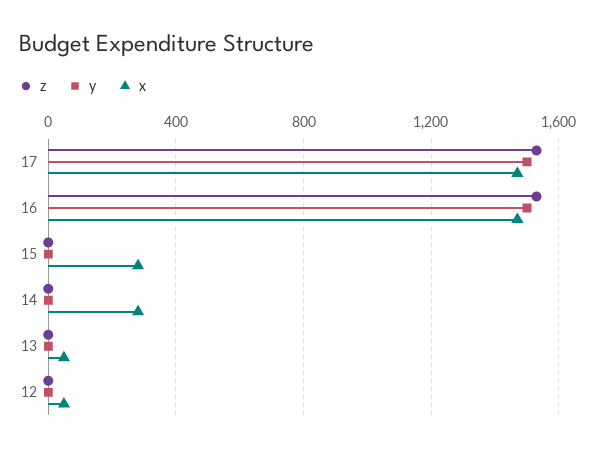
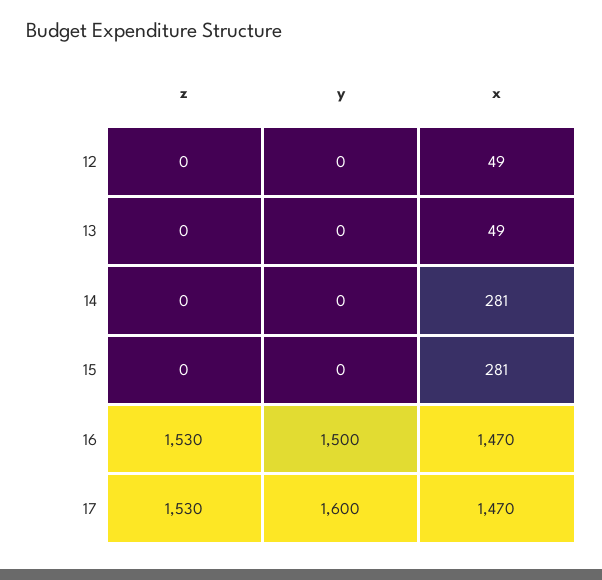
y, 17: 1500 -> 1600

